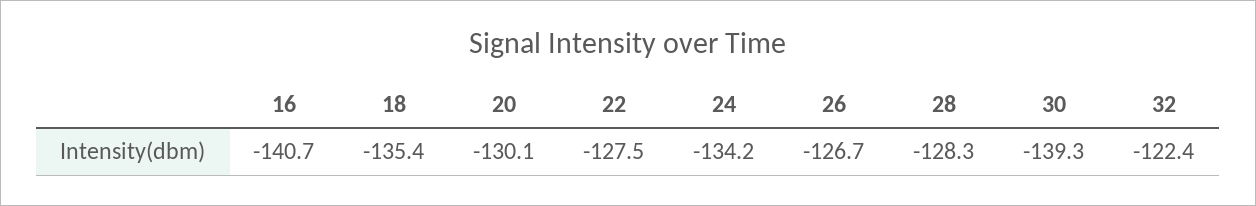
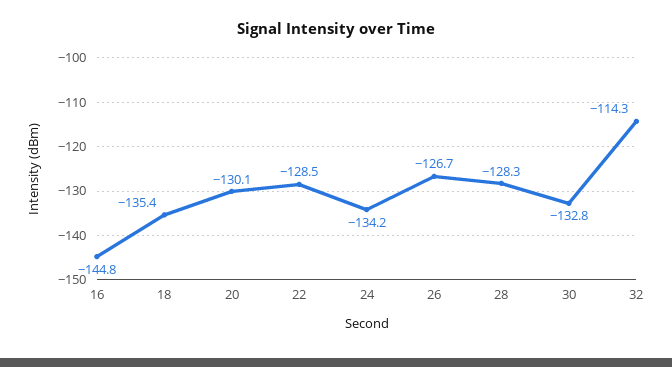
16: -140.7 -> -144.8
22: -127.5 -> -128.5
30: -139.3 -> -132.8
32: -122.4 -> -114.3

